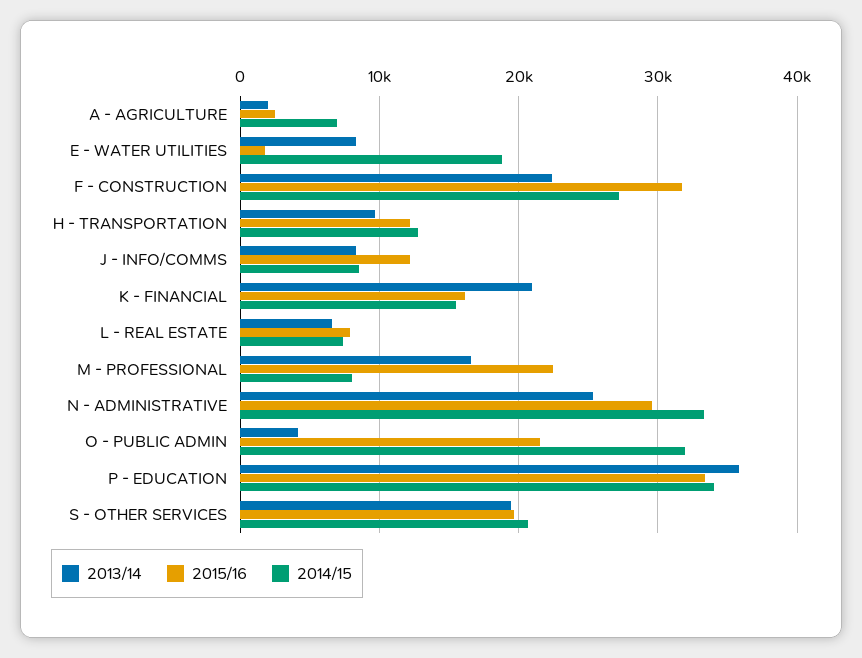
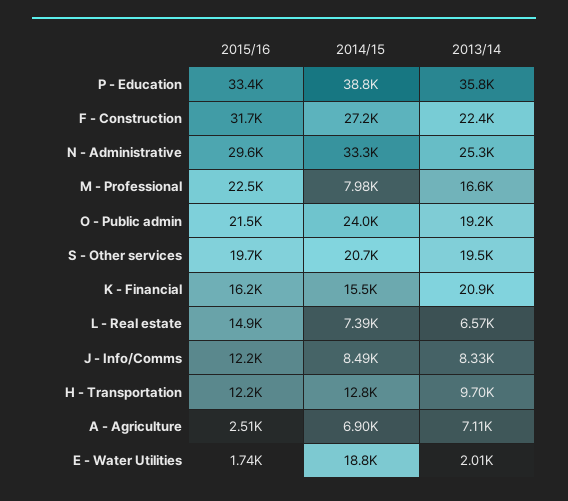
2013/14, A - AGRICULTURE: 2000 -> 7110
2013/14, E - WATER UTILITIES: 8000 -> 2010
2015/16, L - REAL ESTATE: 8000 -> 14900
2013/14, O - PUBLIC ADMIN: 4000 -> 19200
2014/15, O - PUBLIC ADMIN: 32000 -> 24000
2014/15, P - EDUCATION: 34000 -> 38800

